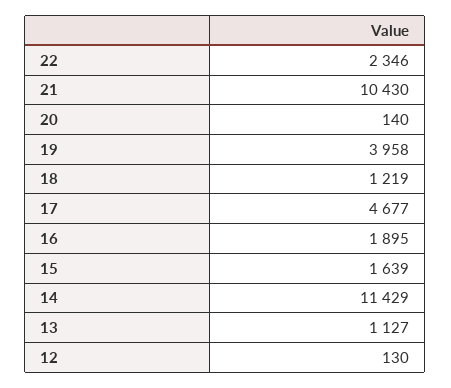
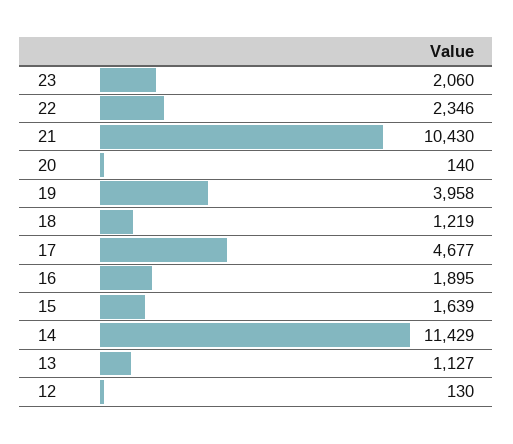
23: none -> 2060

